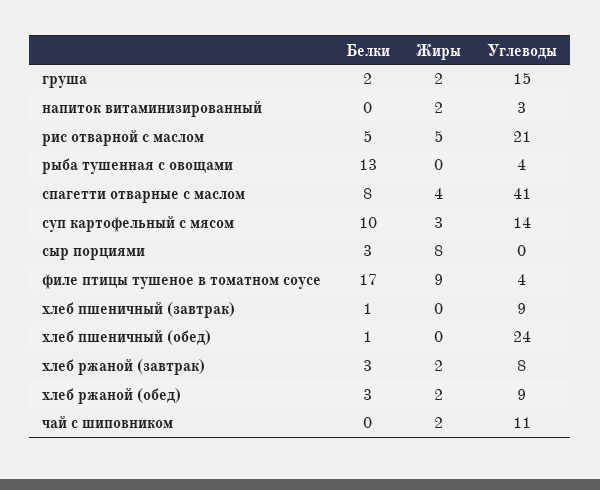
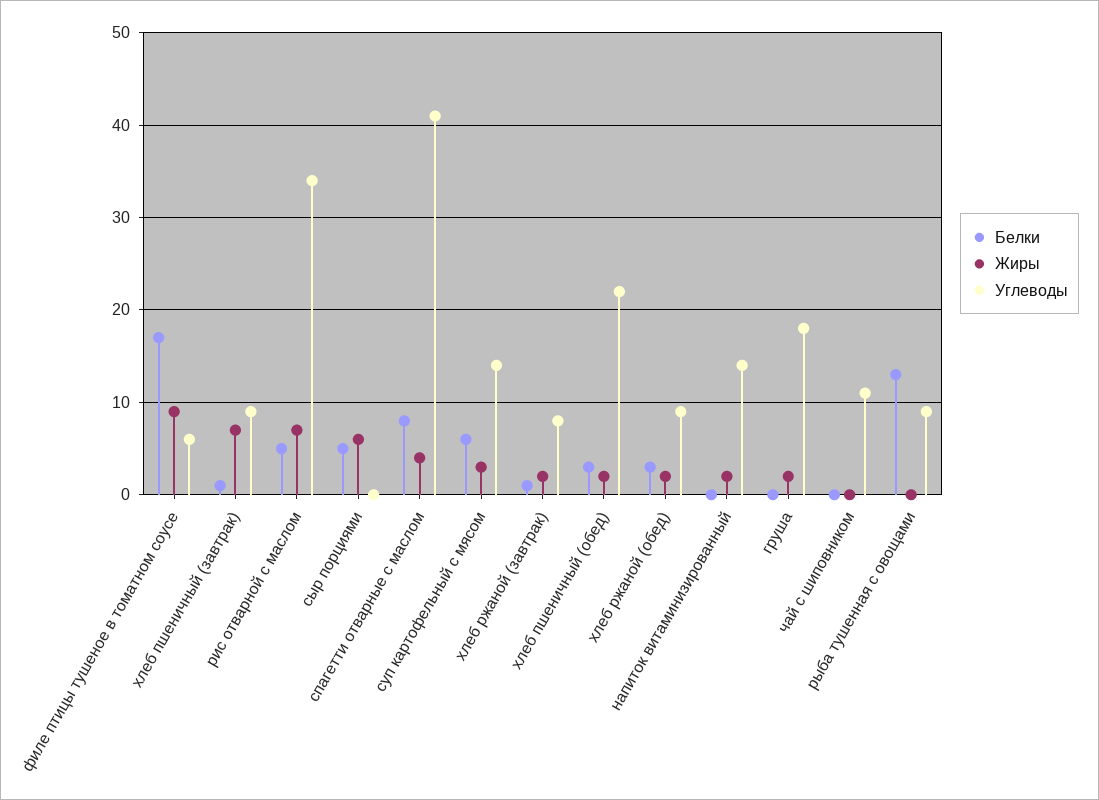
Белки, груша: 2 -> 0
Углеводы, груша: 15 -> 18
Углеводы, напиток витаминизированный: 3 -> 14
Жиры, рис отварной с маслом: 5 -> 7
Углеводы, рис отварной с маслом: 21 -> 34
Углеводы, рыба тушенная с овощами: 4 -> 9
Белки, суп картофельный с мясом: 10 -> 6
Белки, сыр порциями: 3 -> 5
Жиры, сыр порциями: 8 -> 6
Углеводы, филе птицы тушеное в томатном соусе: 4 -> 6
Жиры, хлеб пшеничный (завтрак): 0 -> 7
Белки, хлеб пшеничный (обед): 1 -> 3
Жиры, хлеб пшеничный (обед): 0 -> 2
Углеводы, хлеб пшеничный (обед): 24 -> 22
Белки, хлеб ржаной (завтрак): 3 -> 1
Жиры, чай с шиповником: 2 -> 0

